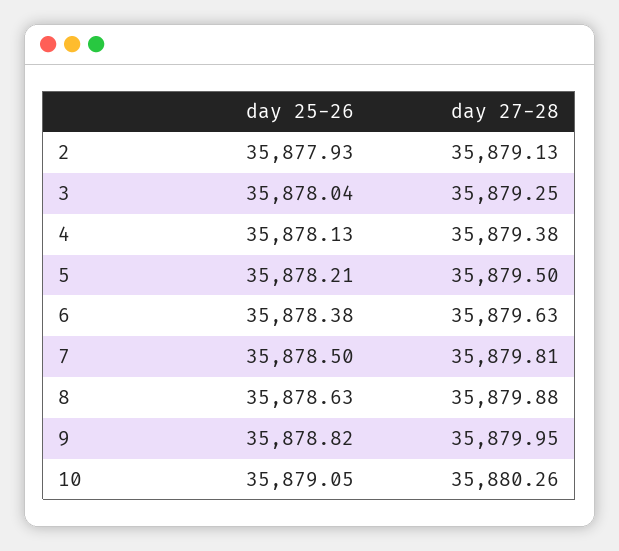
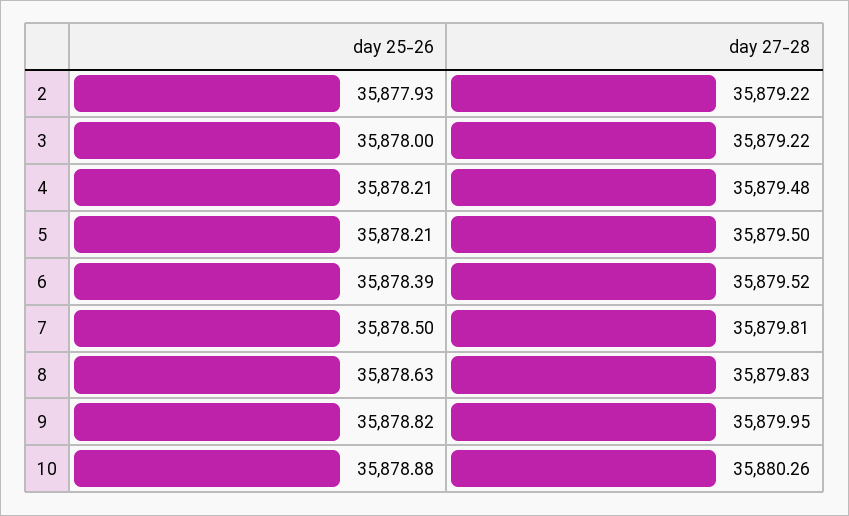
day 27-28, 2: 35879.13 -> 35879.22
day 25-26, 3: 35878.04 -> 35878
day 27-28, 3: 35879.25 -> 35879.22
day 25-26, 4: 35878.13 -> 35878.21
day 27-28, 4: 35879.38 -> 35879.48
day 25-26, 6: 35878.38 -> 35878.39
day 27-28, 6: 35879.63 -> 35879.52
day 27-28, 8: 35879.88 -> 35879.83
day 25-26, 10: 35879.05 -> 35878.88

